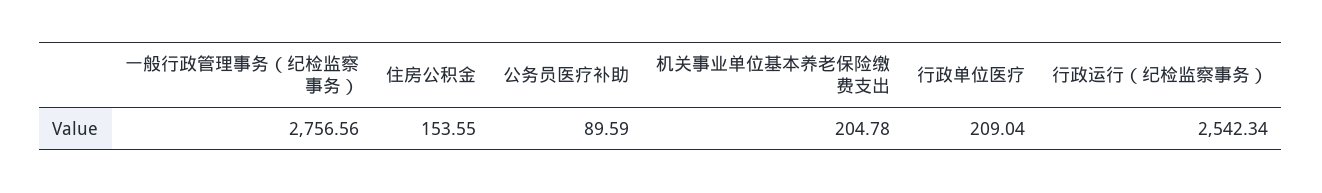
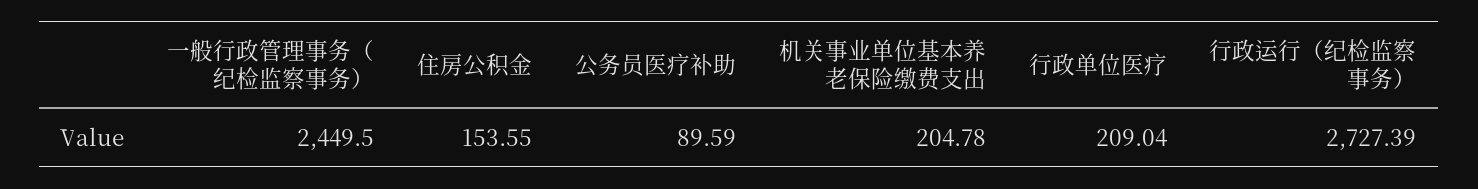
一般行政管理事务（纪检监察事务）: 2756.56 -> 2449.5
行政运行（纪检监察事务）: 2542.34 -> 2727.39

